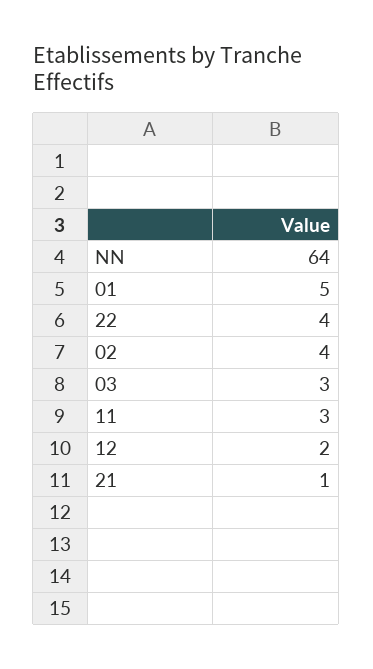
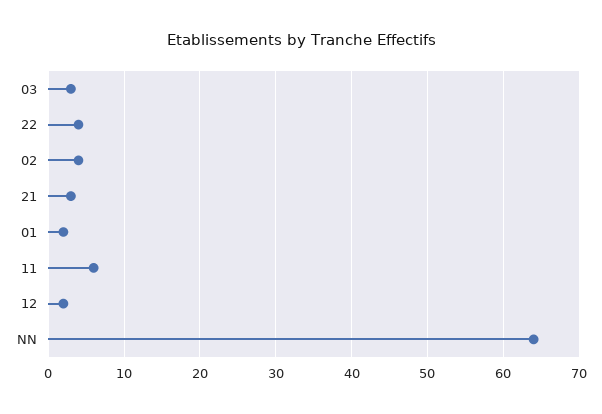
01: 5 -> 2
11: 3 -> 6
21: 1 -> 3

